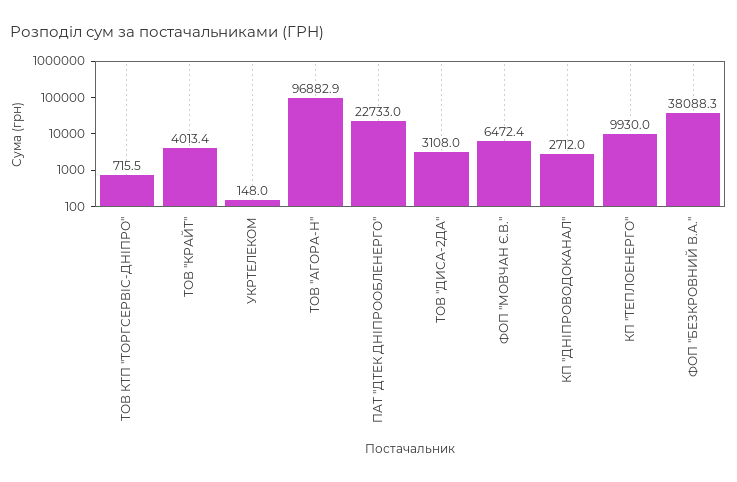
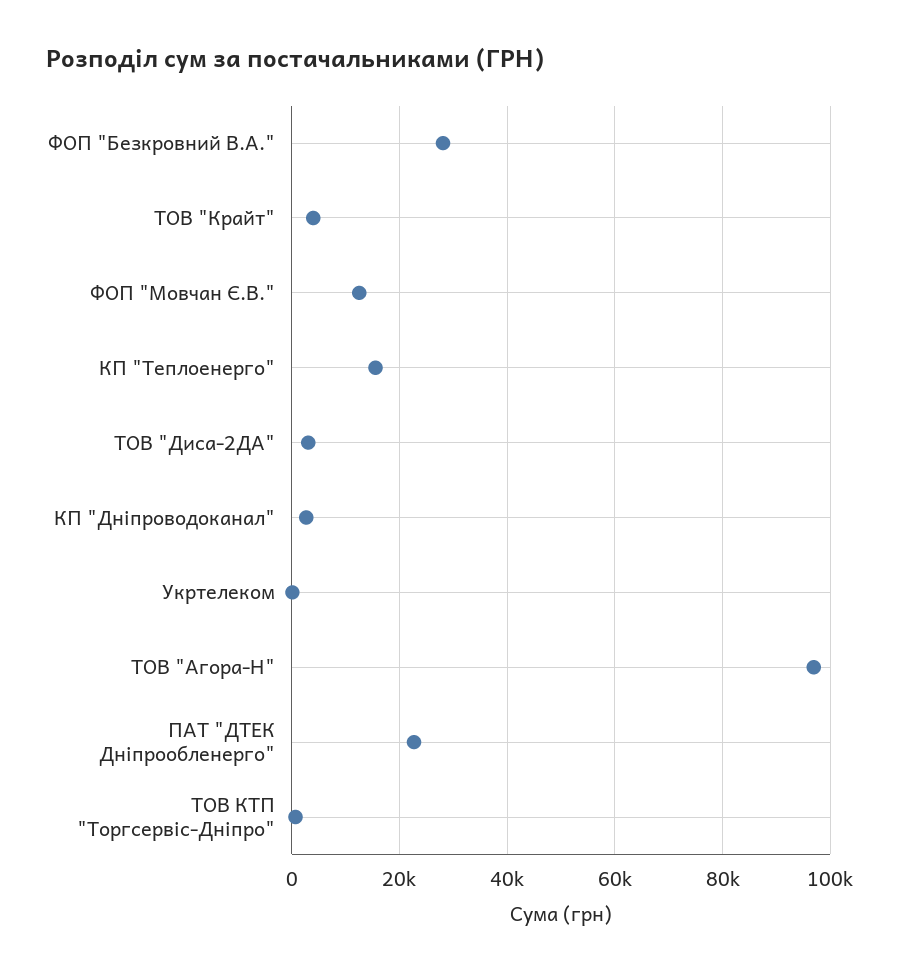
ФОП "МОВЧАН Є.В.": 6472.4 -> 12000
КП "ТЕПЛОЕНЕРГО": 9930 -> 16000
ФОП "БЕЗКРОВНИЙ В.А.": 38088.3 -> 28000

